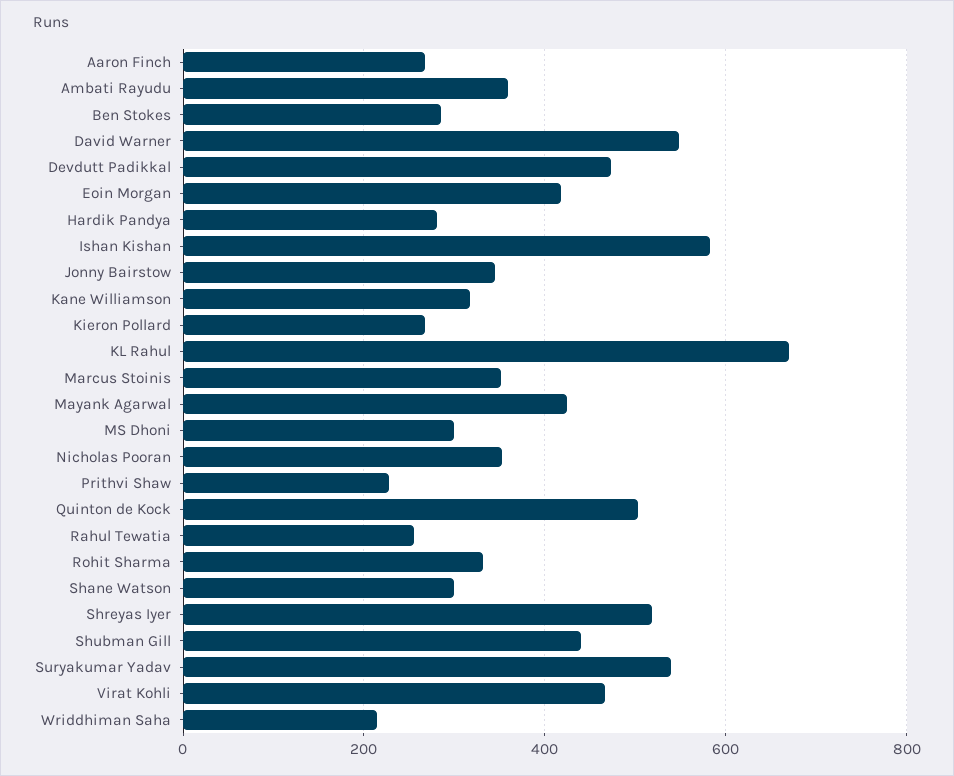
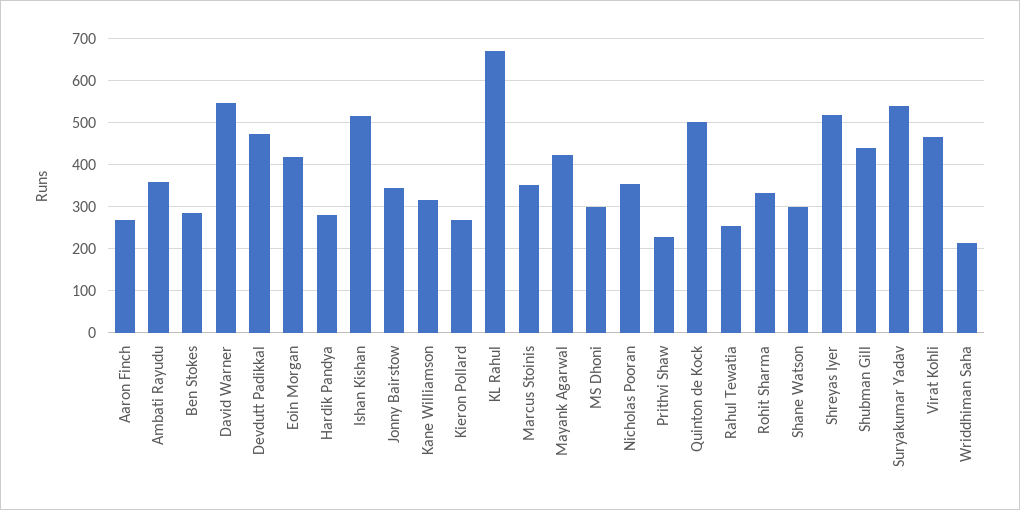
Ishan Kishan: 580 -> 520

